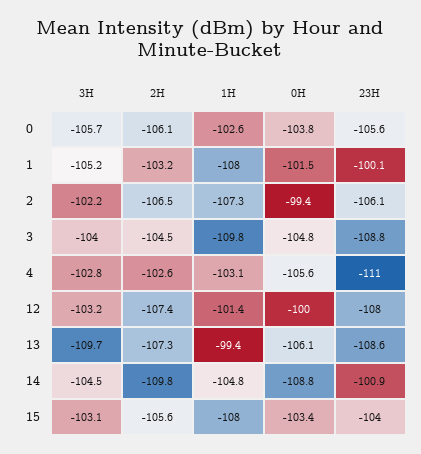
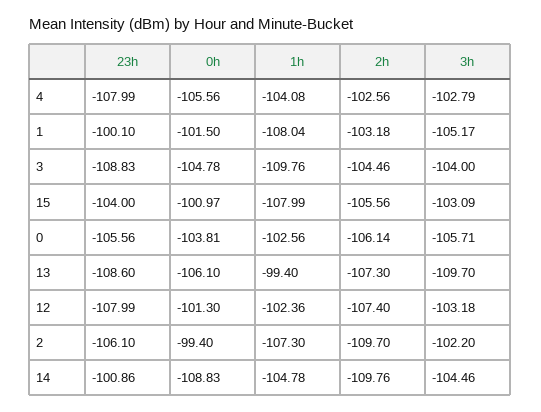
2H, 2: -106.5 -> -109.7
1H, 4: -103.1 -> -104.08
23H, 4: -111 -> -107.99
1H, 12: -101.4 -> -102.36
0H, 12: -100 -> -101.3
0H, 15: -103.4 -> -100.97

